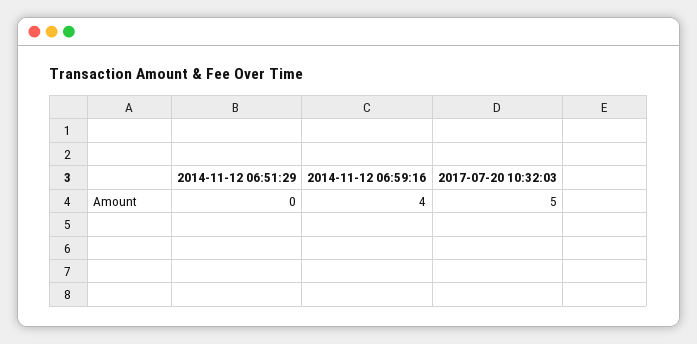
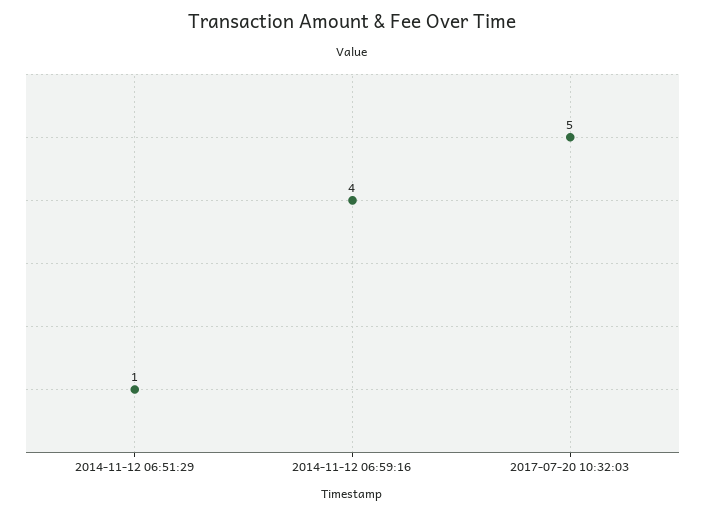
2014-11-12 06:51:29: 0 -> 1

